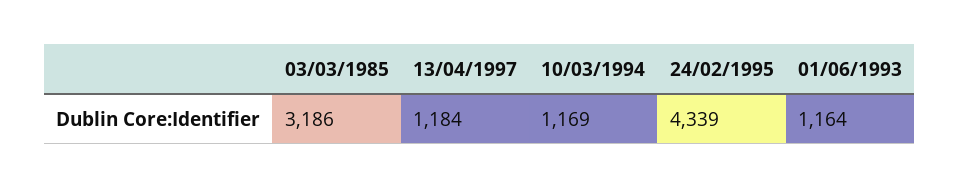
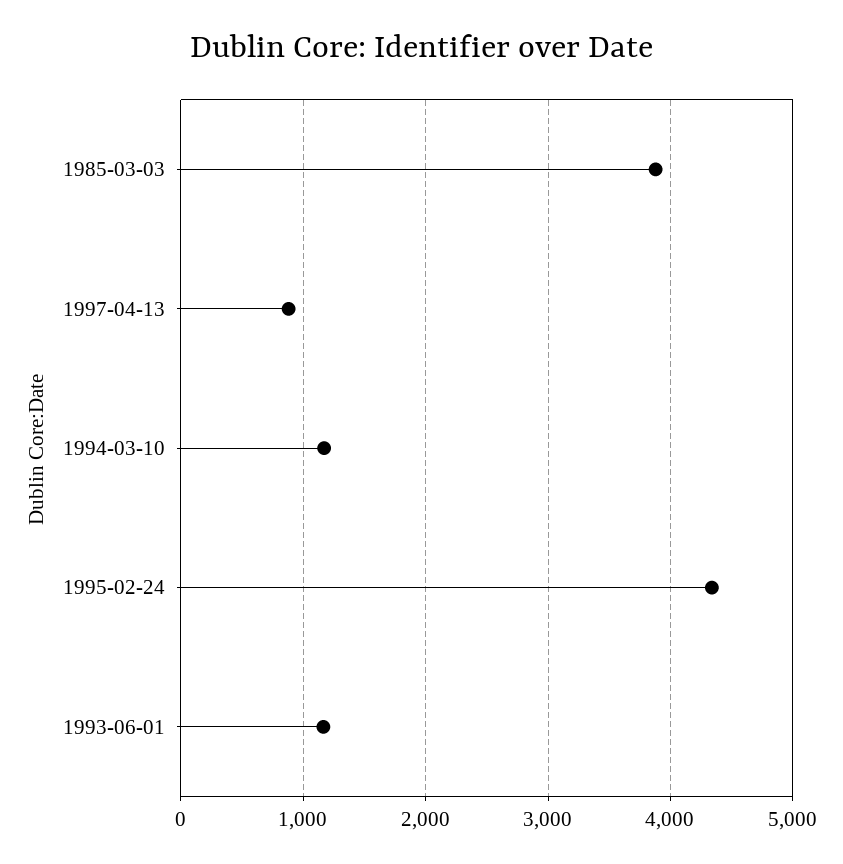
03/03/1985: 3186 -> 3900
13/04/1997: 1184 -> 900

